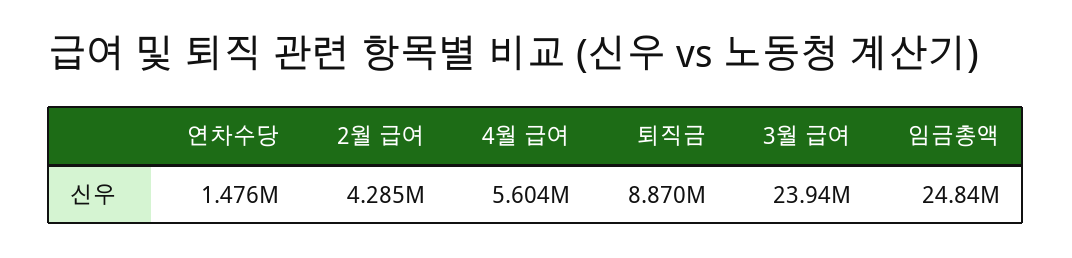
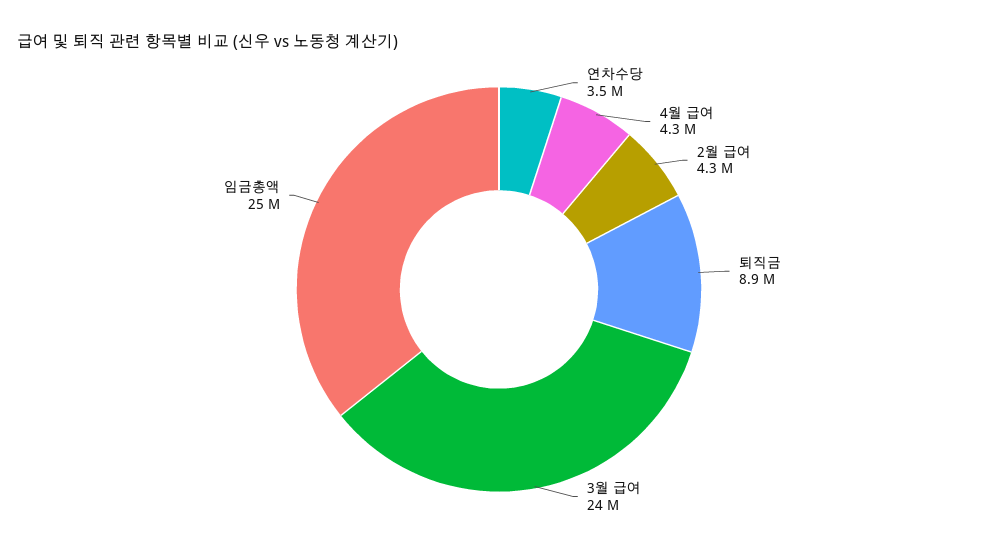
연차수당: 1476000 -> 3500000
4월 급여: 5604000 -> 4300000

